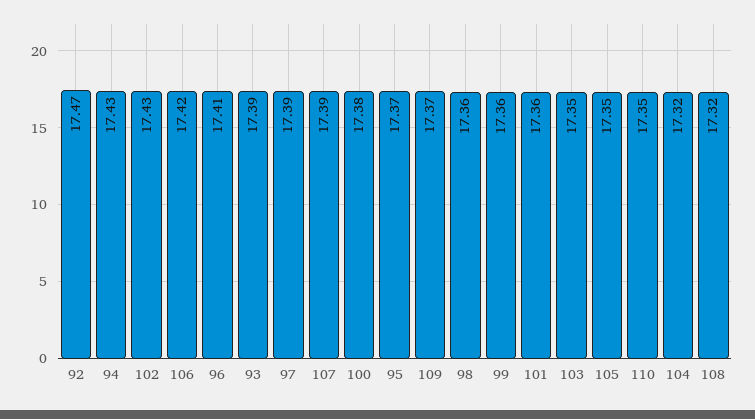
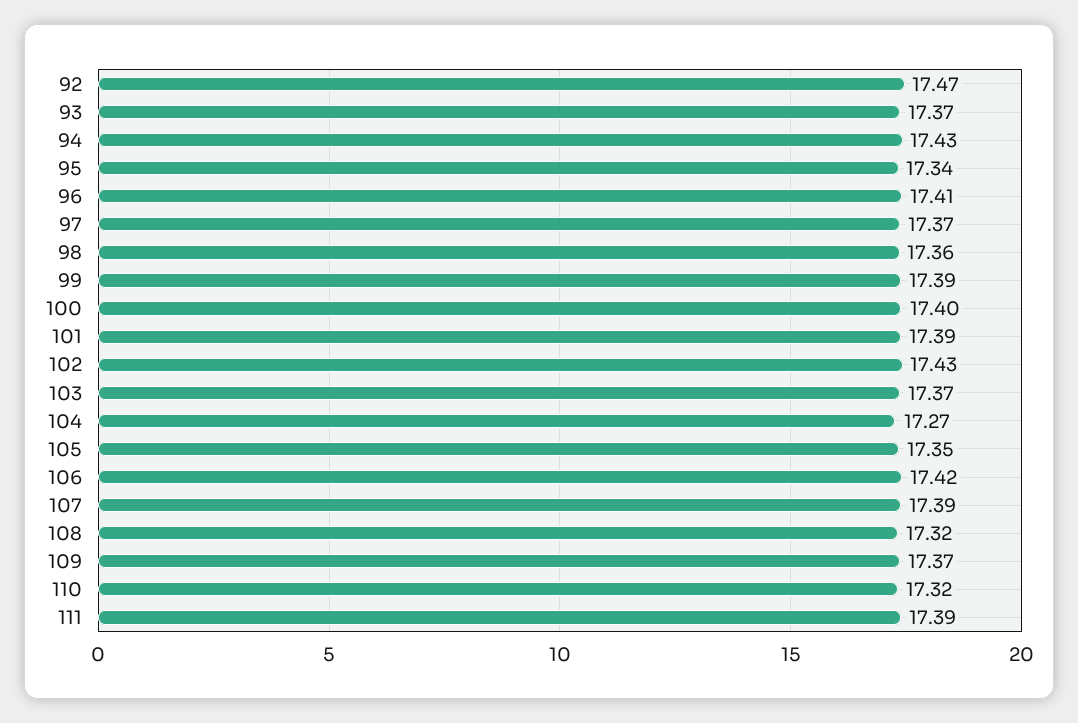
93: 17.39 -> 17.37
97: 17.39 -> 17.37
100: 17.38 -> 17.4
95: 17.37 -> 17.34
99: 17.36 -> 17.39
101: 17.36 -> 17.39
103: 17.35 -> 17.37
110: 17.35 -> 17.32
104: 17.32 -> 17.27
111: none -> 17.39

